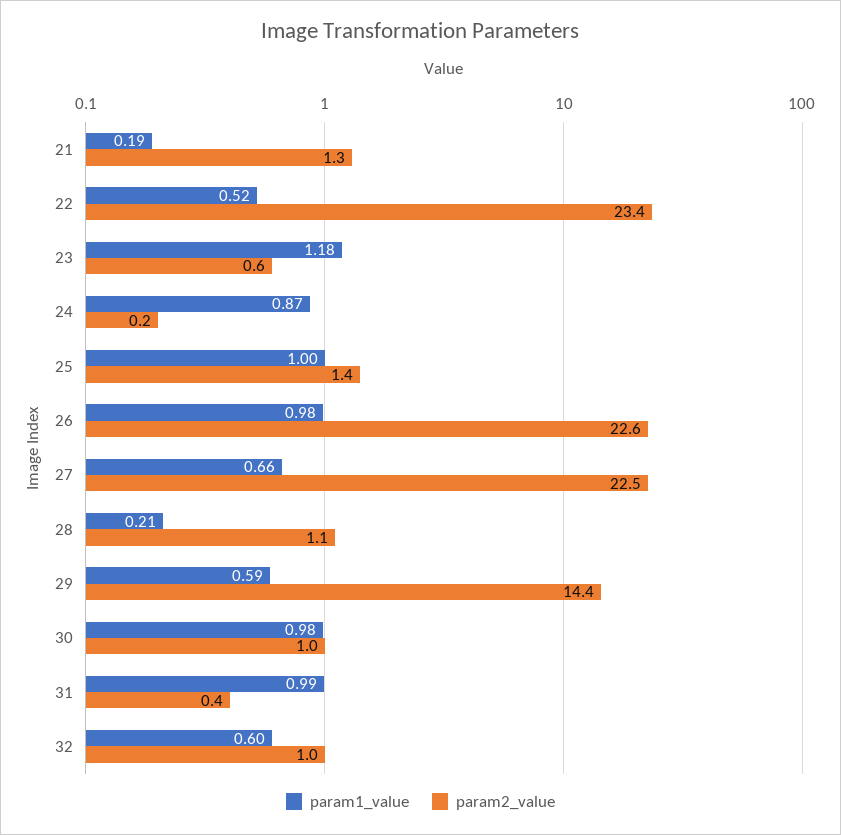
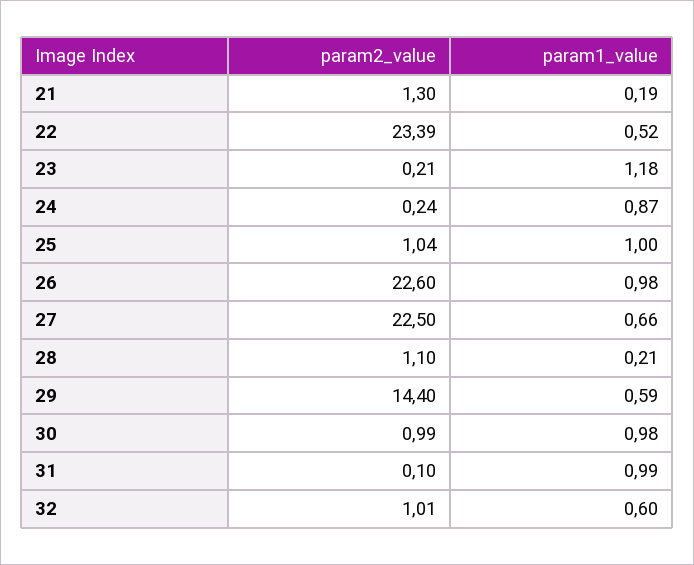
param2_value, 23: 0.6 -> 0.21
param2_value, 25: 1.4 -> 1.04
param2_value, 31: 0.4 -> 0.1

